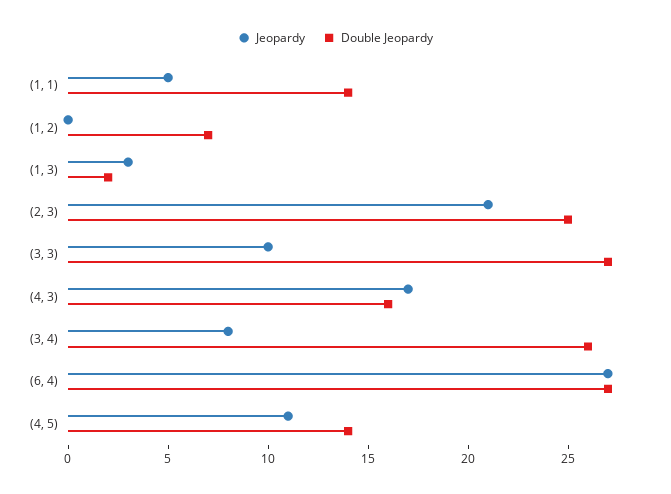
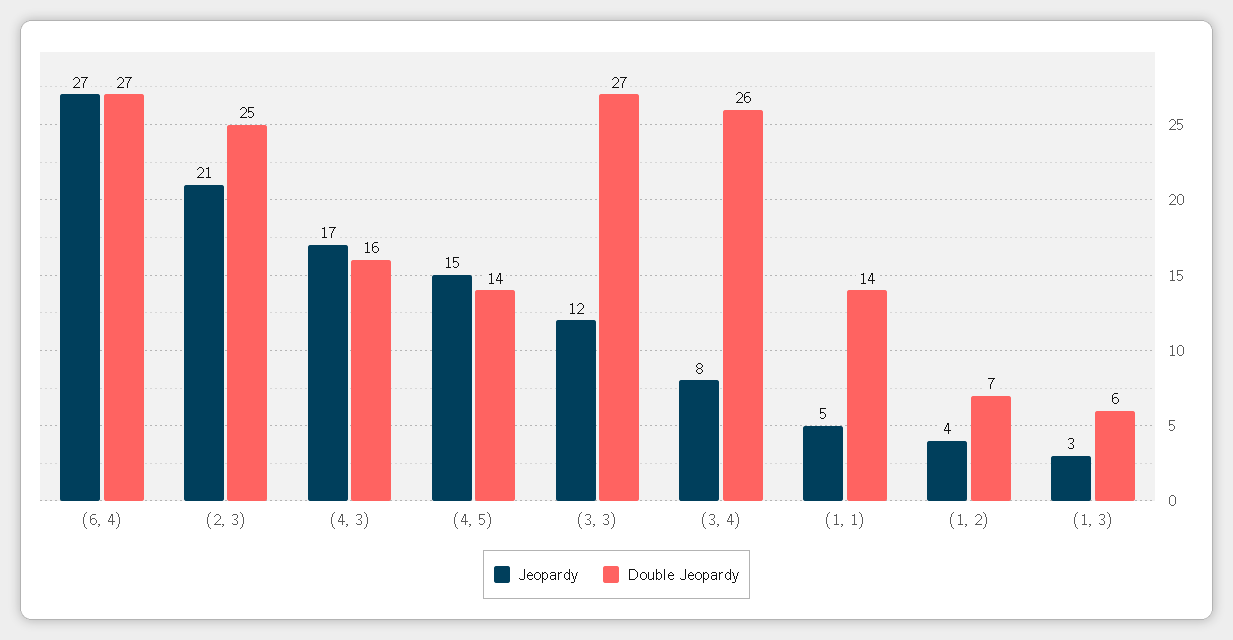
Jeopardy, (1, 2): 0 -> 4
Double Jeopardy, (1, 3): 2 -> 6
Jeopardy, (3, 3): 10 -> 12
Jeopardy, (4, 5): 11 -> 15

